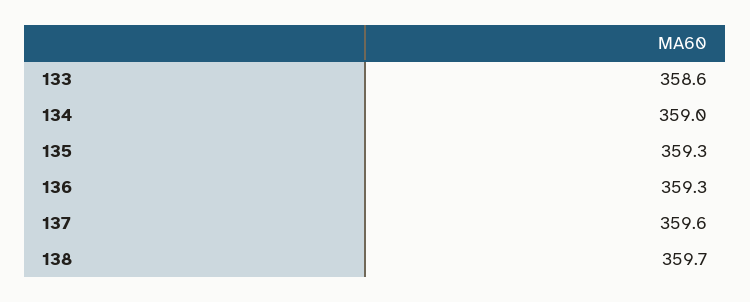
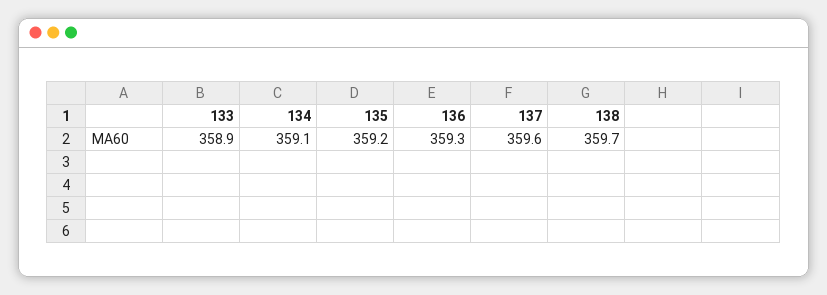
133: 358.6 -> 358.9
134: 359 -> 359.1
135: 359.3 -> 359.2

